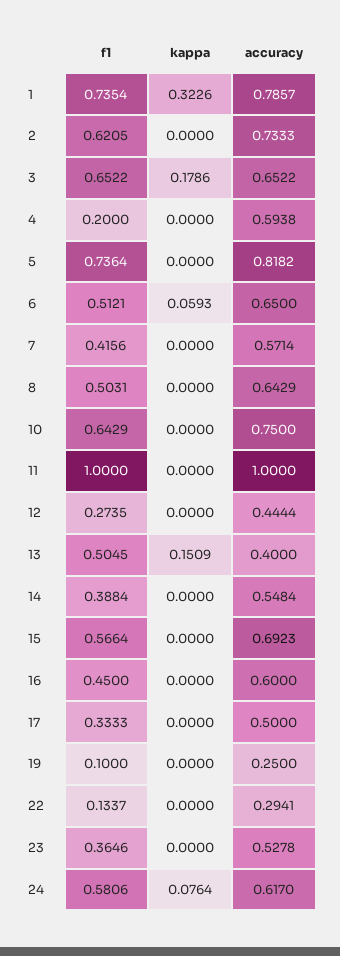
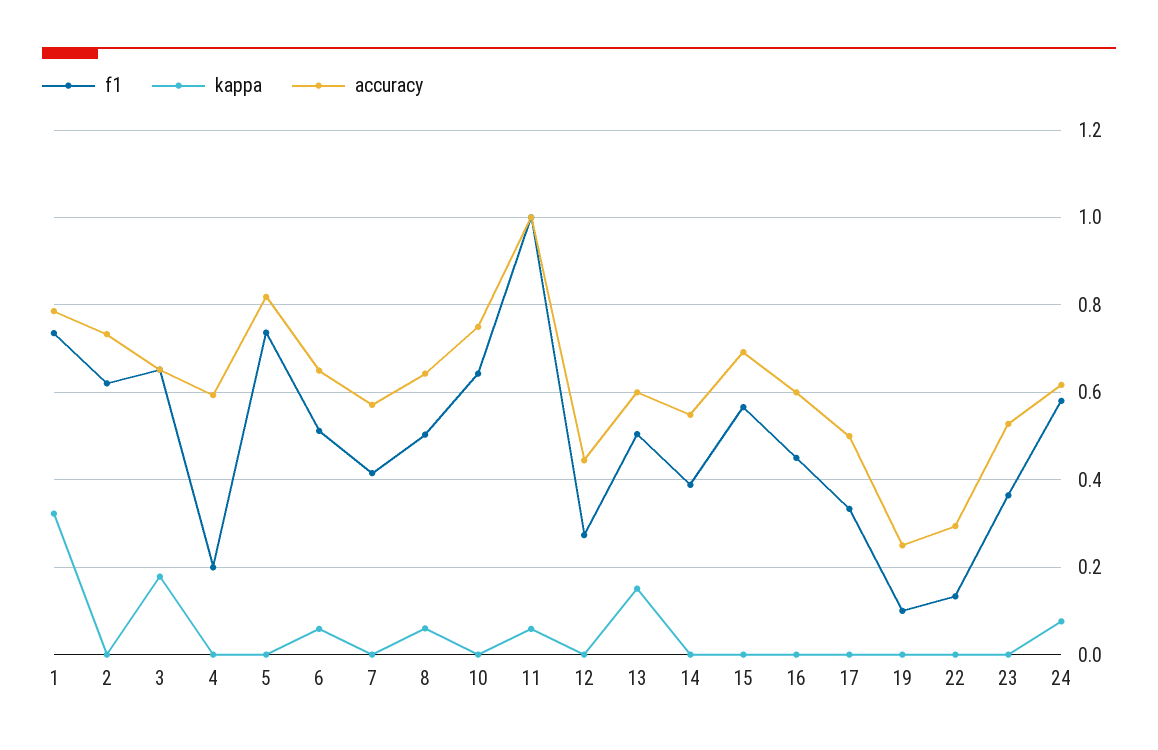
kappa, 8: 0 -> 0.06
kappa, 11: 0 -> 0.06
accuracy, 13: 0.4 -> 0.6

